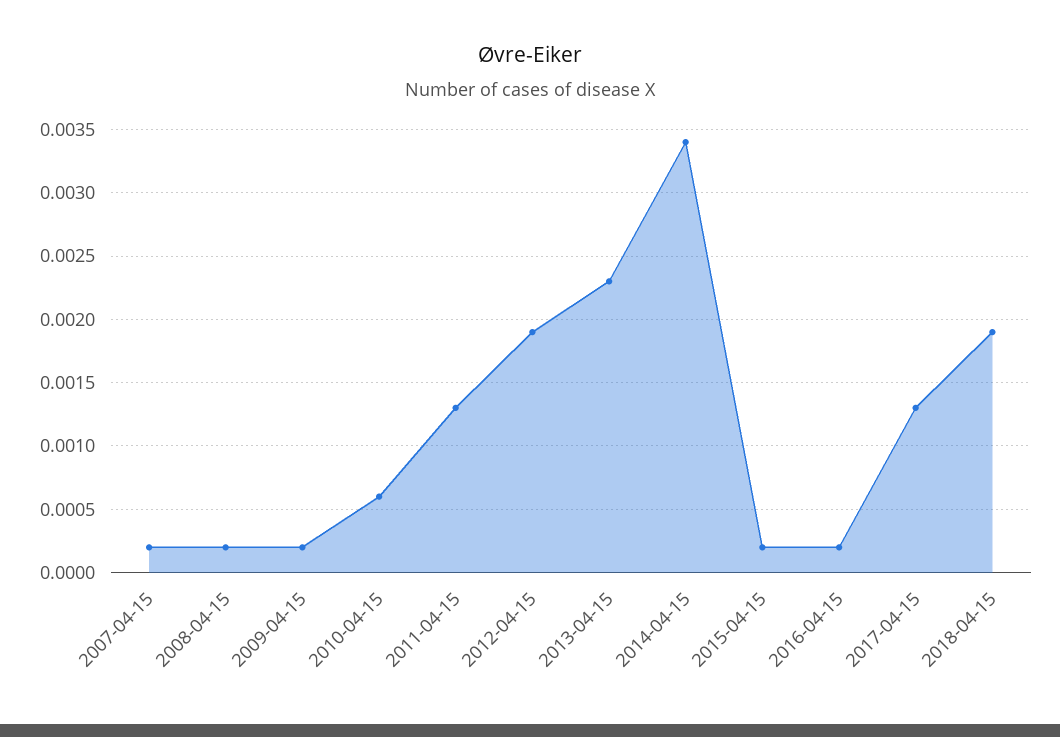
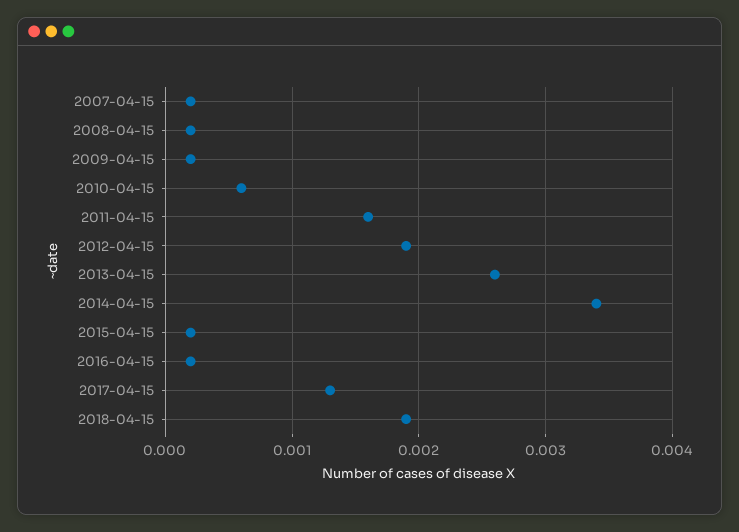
2011-04-15: 0.0013 -> 0.0016
2013-04-15: 0.0023 -> 0.0026

